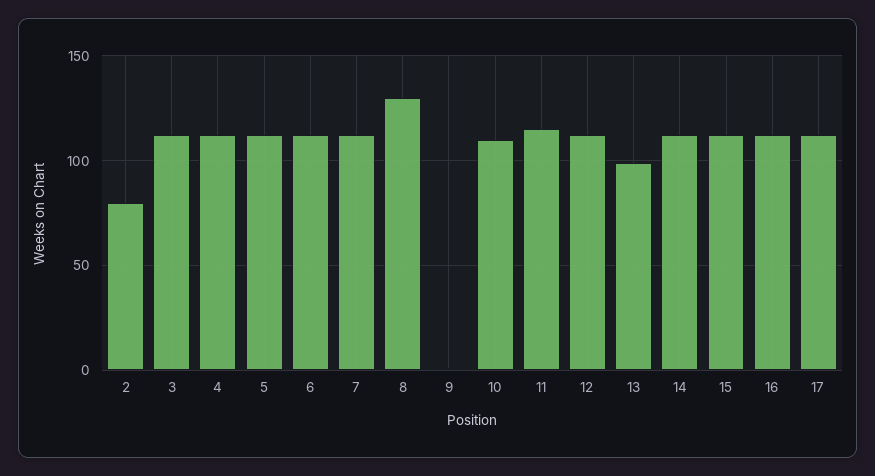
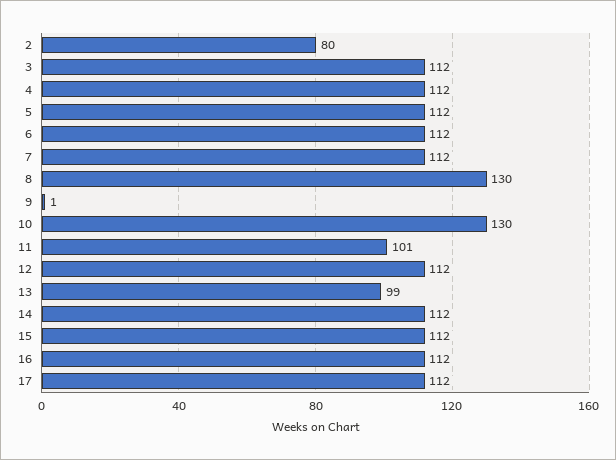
10: 110 -> 130
11: 115 -> 101

